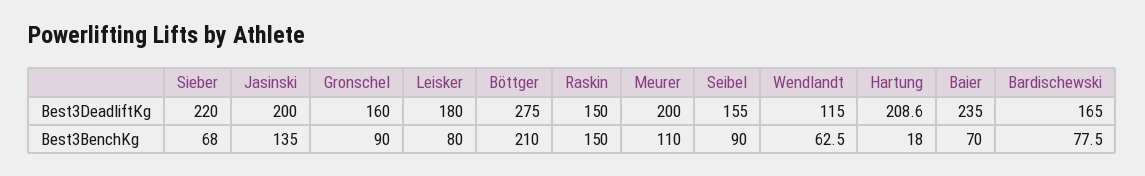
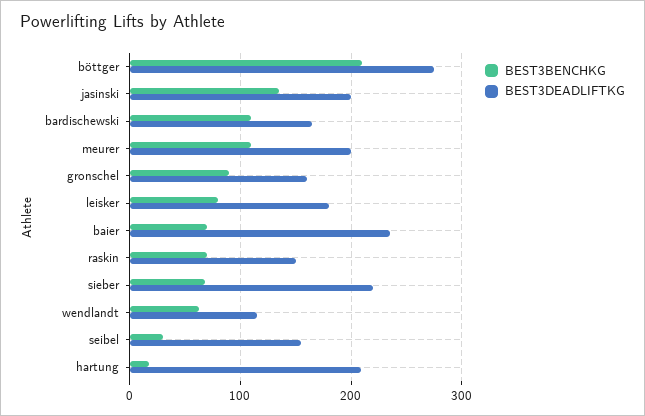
Best3BenchKg, Raskin: 150 -> 70
Best3BenchKg, Seibel: 90 -> 30
Best3BenchKg, Bardischewski: 77.5 -> 110

